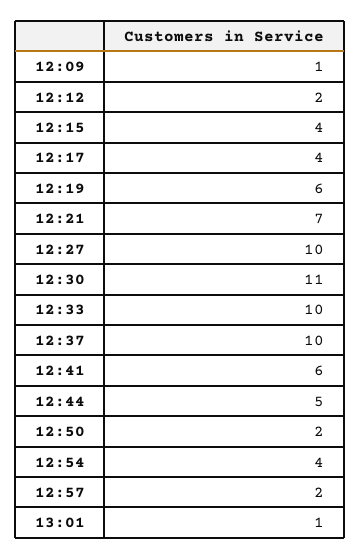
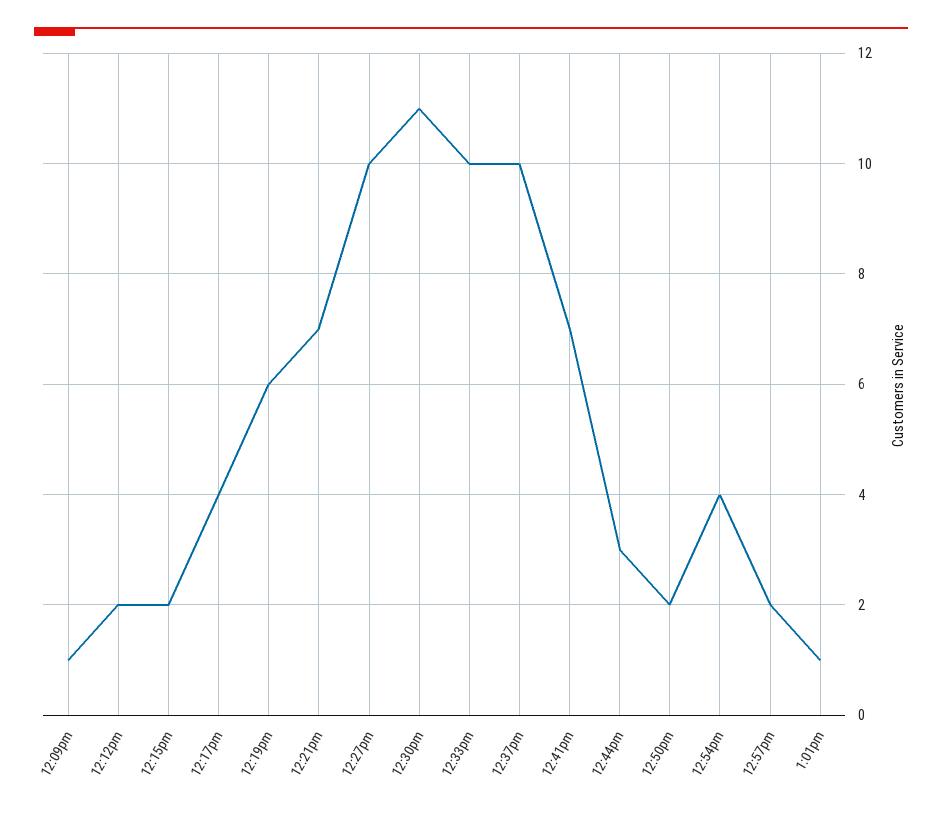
12:15: 4 -> 2
12:41: 6 -> 7
12:44: 5 -> 3

